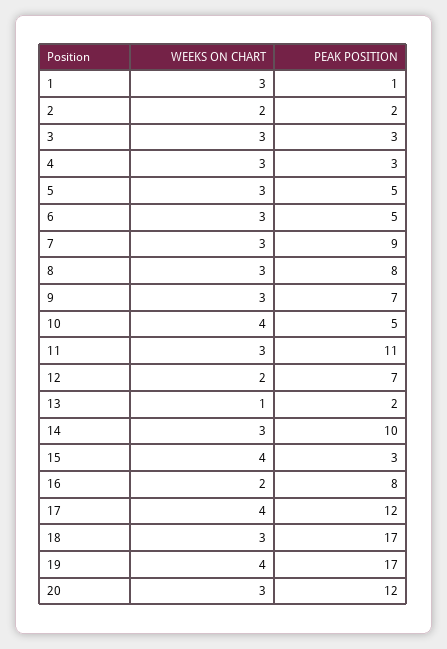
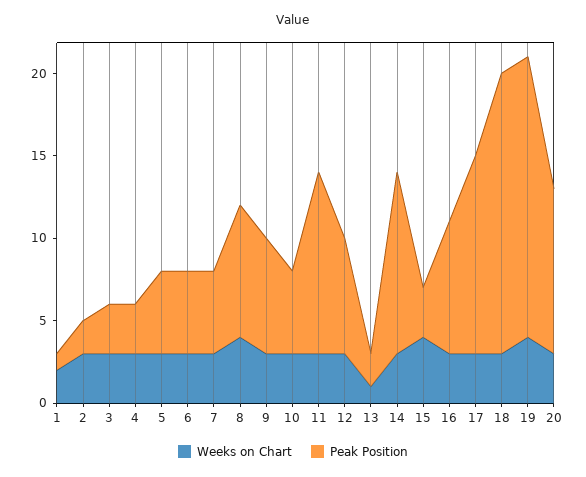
WEEKS ON CHART, 1: 3 -> 2
WEEKS ON CHART, 2: 2 -> 3
PEAK POSITION, 7: 9 -> 5
WEEKS ON CHART, 8: 3 -> 4
WEEKS ON CHART, 10: 4 -> 3
WEEKS ON CHART, 12: 2 -> 3
PEAK POSITION, 14: 10 -> 11
WEEKS ON CHART, 16: 2 -> 3
WEEKS ON CHART, 17: 4 -> 3
PEAK POSITION, 20: 12 -> 10

